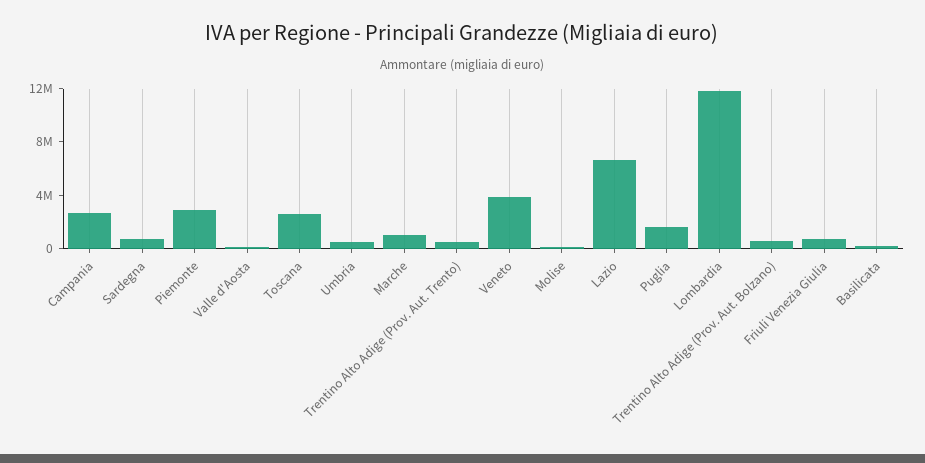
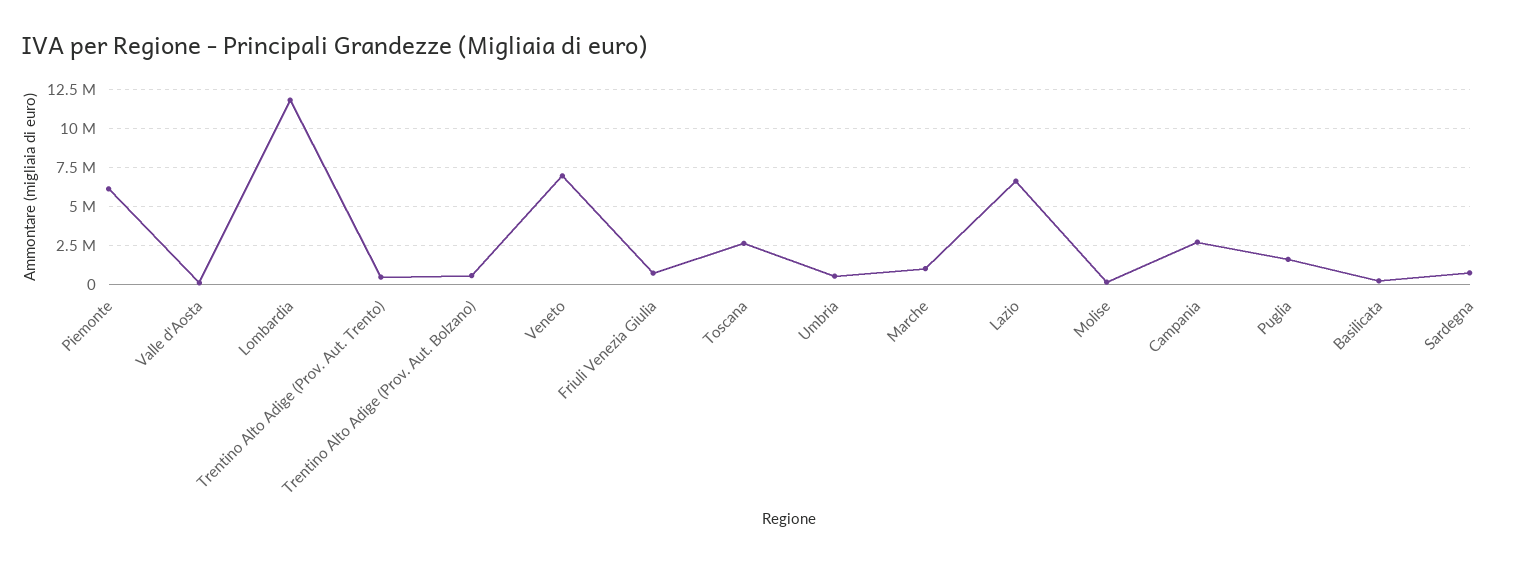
Piemonte: 3000000 -> 6000000
Veneto: 4000000 -> 7000000

